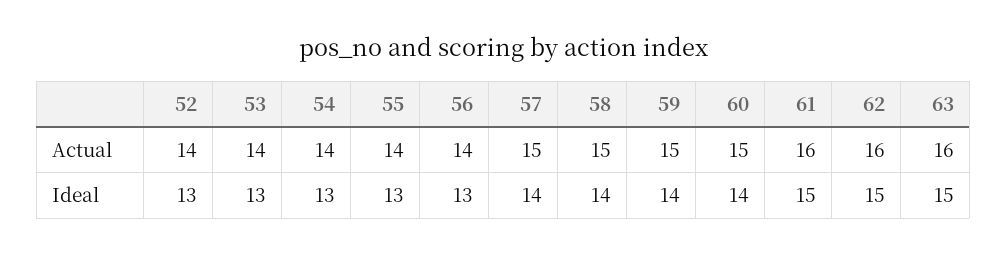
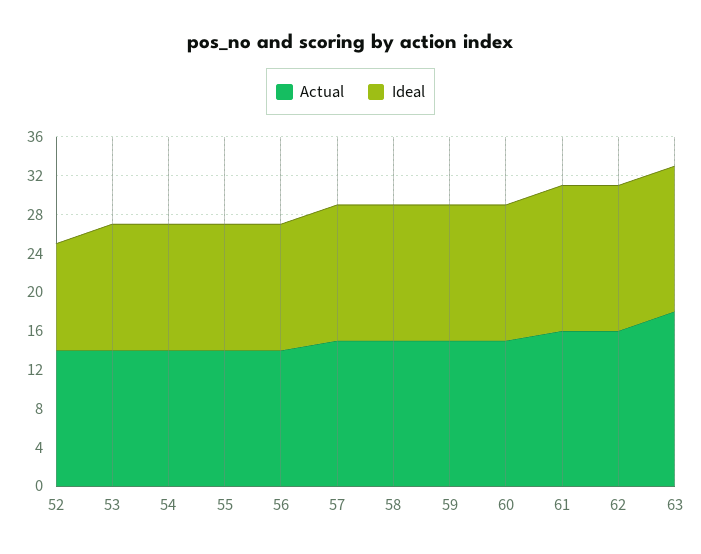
Actual, 63: 16 -> 18
Ideal, 52: 13 -> 11

